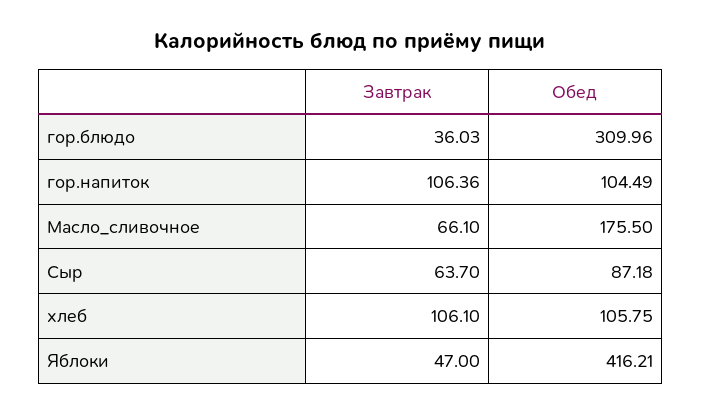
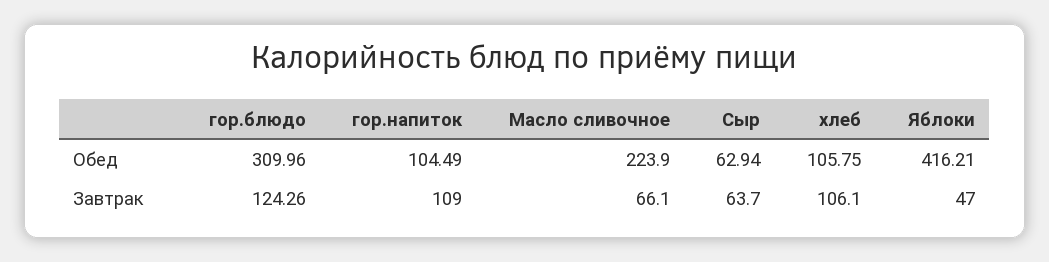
Завтрак, гор.блюдо: 36.03 -> 124.26
Завтрак, гор.напиток: 106.36 -> 109
Обед, Масло_сливочное: 175.5 -> 223.9
Обед, Сыр: 87.18 -> 62.94

